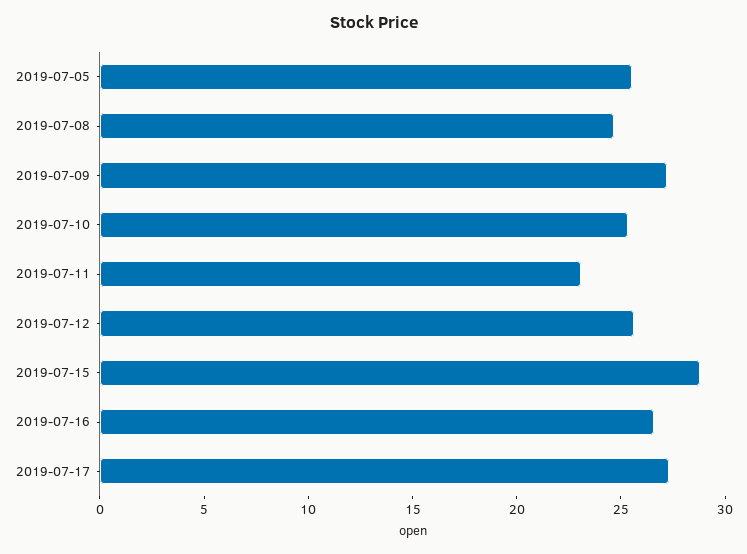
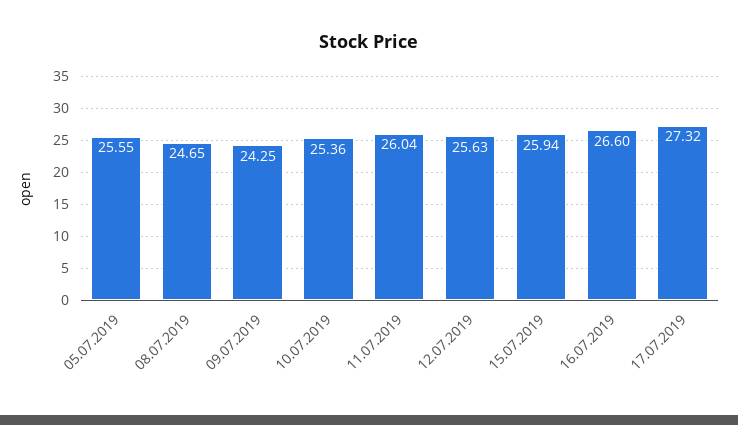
2019-07-09: 27 -> 24.25
2019-07-11: 23 -> 26.04
2019-07-15: 29 -> 25.94

